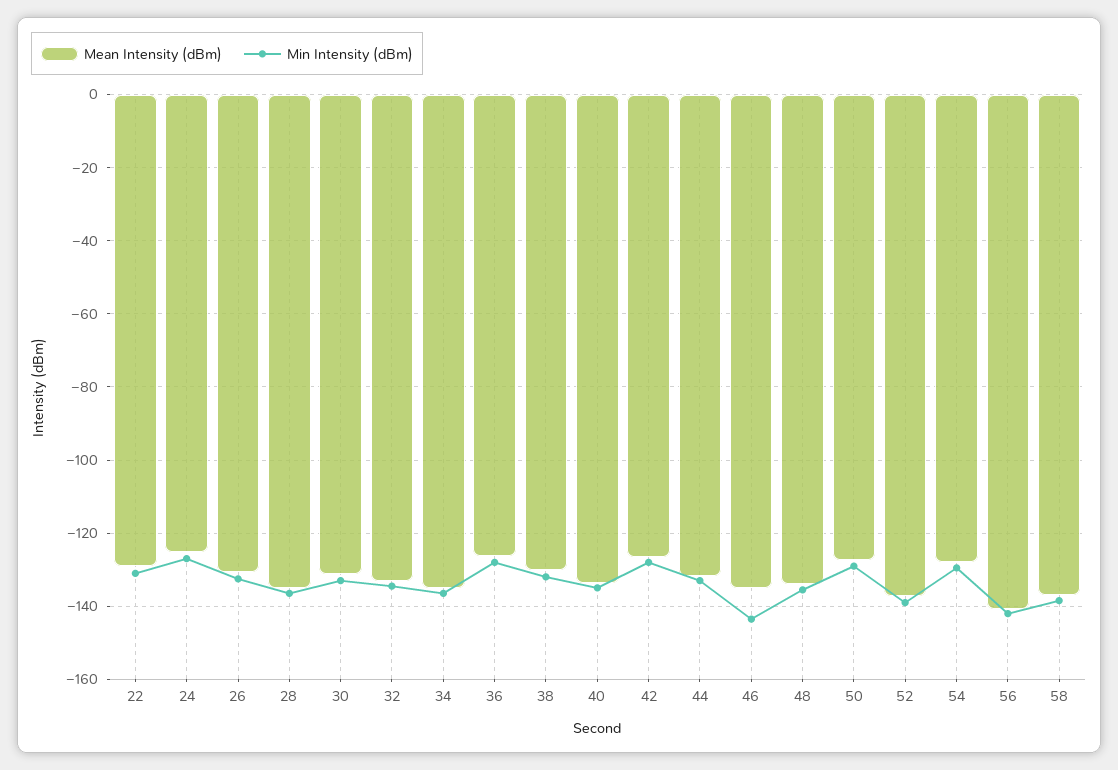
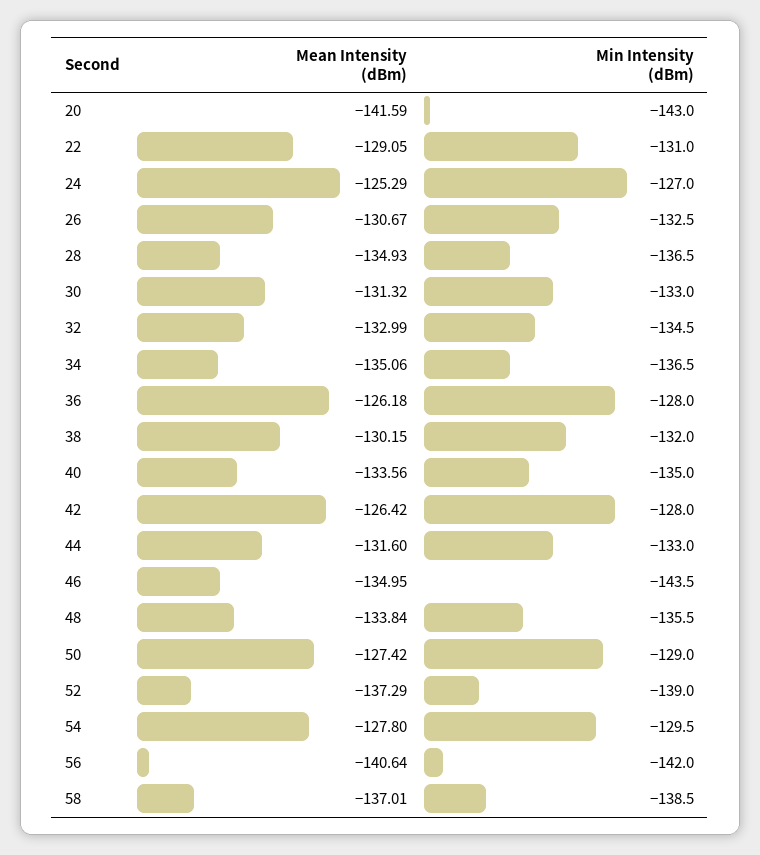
Mean Intensity (dBm), 20: none -> -141.59
Min Intensity (dBm), 20: none -> -143

